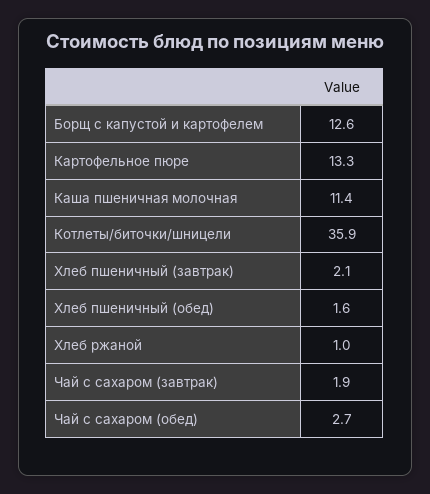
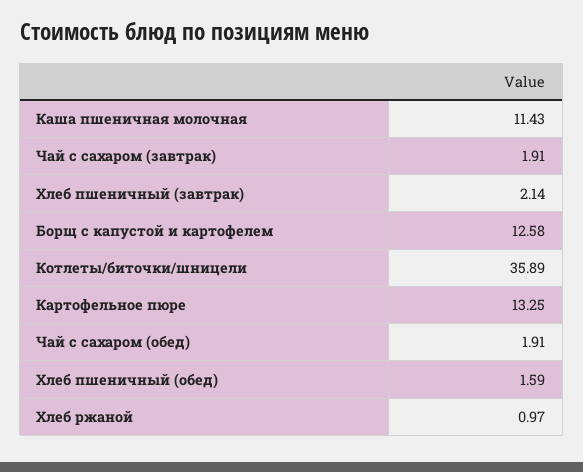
Чай с сахаром (обед): 2.7 -> 1.91

